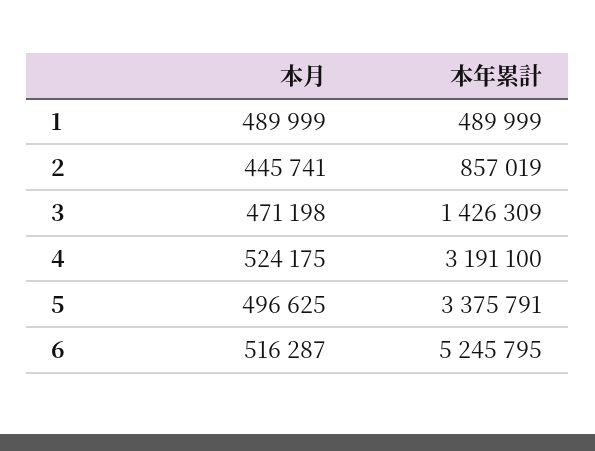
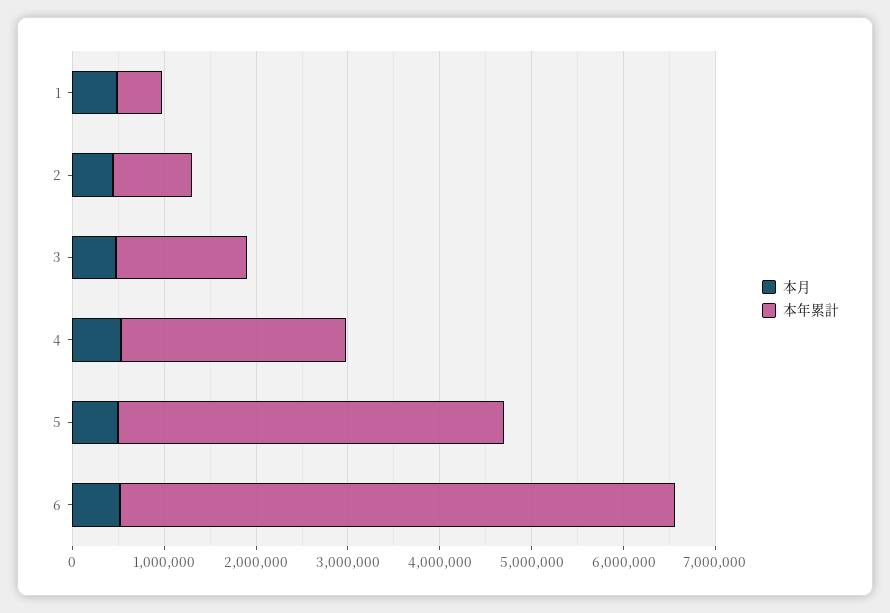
本年累計, 4: 3191100 -> 2400000
本年累計, 5: 3375791 -> 4200000
本年累計, 6: 5245795 -> 6000000

